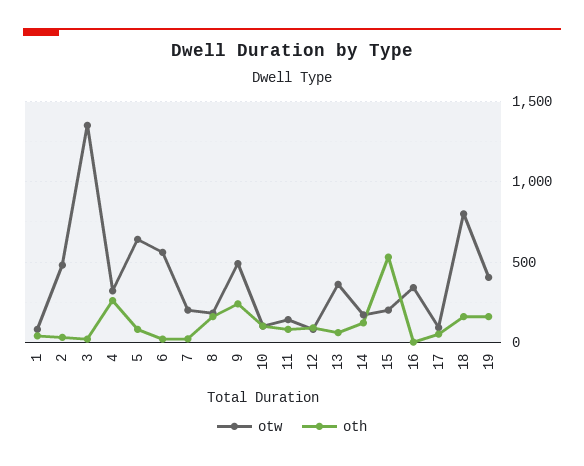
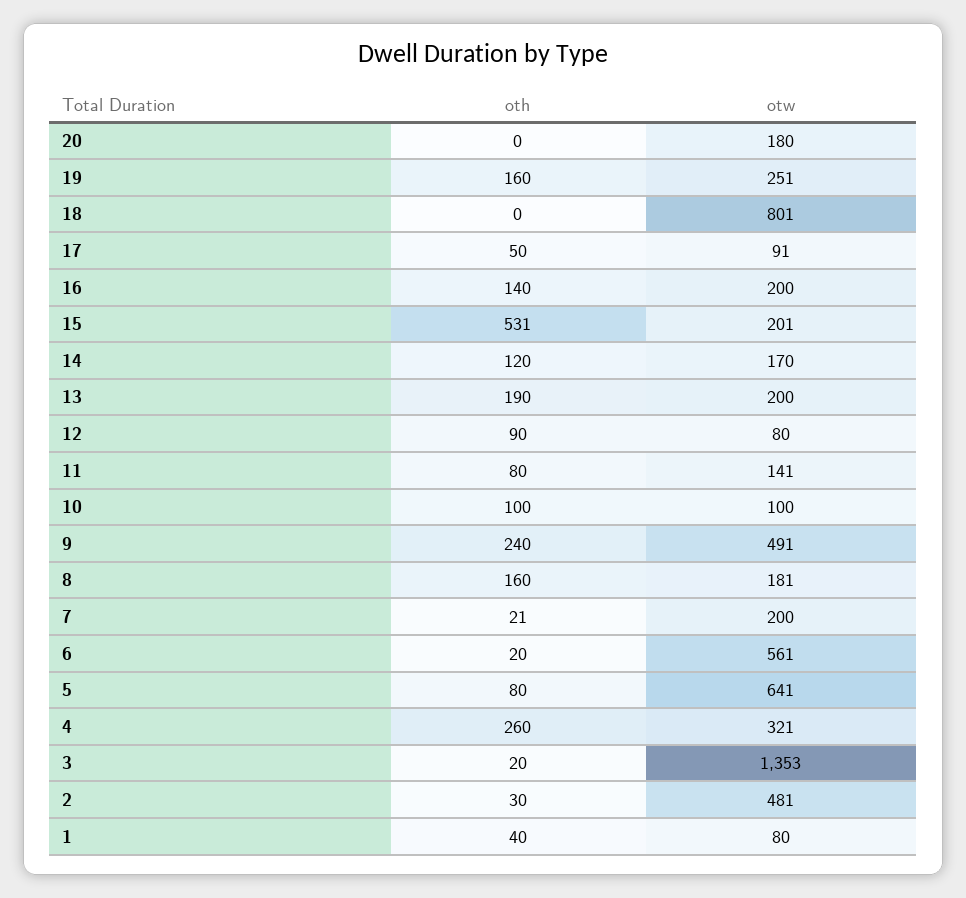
otw, 13: 350 -> 200
oth, 13: 50 -> 190
otw, 16: 350 -> 200
oth, 16: 0 -> 140
oth, 18: 150 -> 0
otw, 19: 400 -> 251
oth, 20: none -> 0
otw, 20: none -> 180

